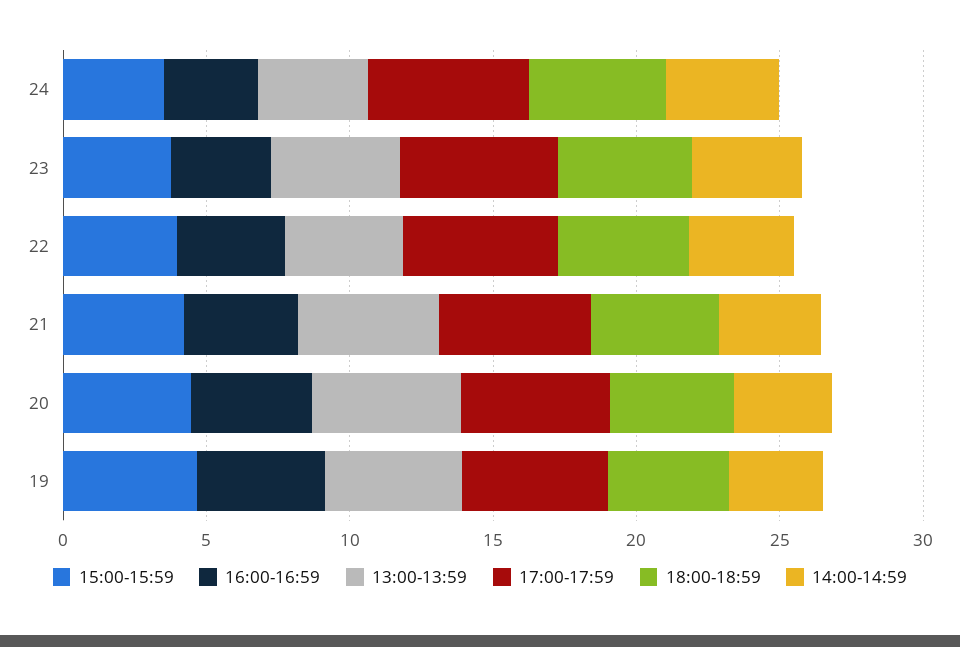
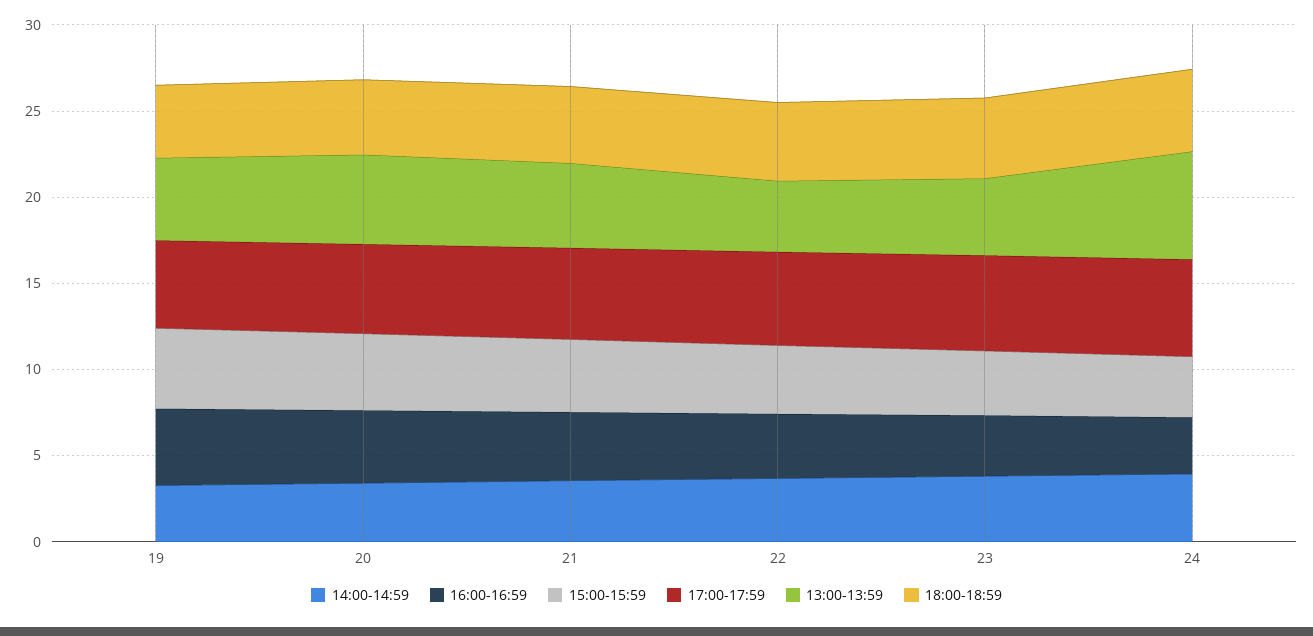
13:00-13:59, 24: 4 -> 6

